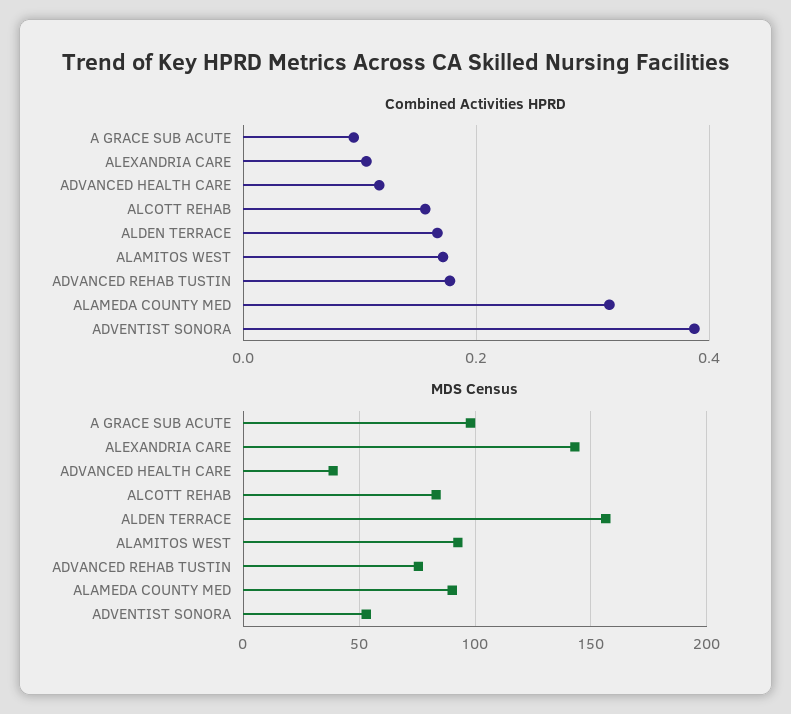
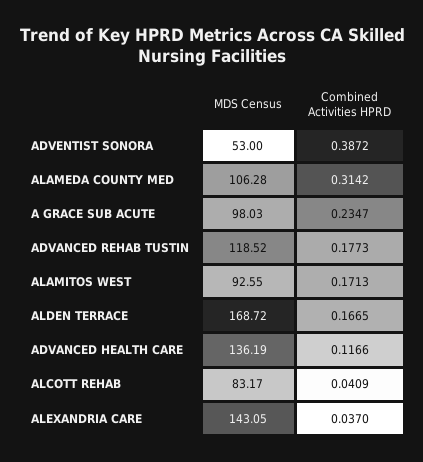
Combined Activities HPRD, A GRACE SUB ACUTE: 0.1 -> 0.2347
Combined Activities HPRD, ALEXANDRIA CARE: 0.1 -> 0.037
Combined Activities HPRD, ALCOTT REHAB: 0.16 -> 0.0409
MDS Census, ADVANCED HEALTH CARE: 40 -> 136.19
MDS Census, ALDEN TERRACE: 155 -> 168.72
MDS Census, ADVANCED REHAB TUSTIN: 75 -> 118.52
MDS Census, ALAMEDA COUNTY MED: 90 -> 106.28

